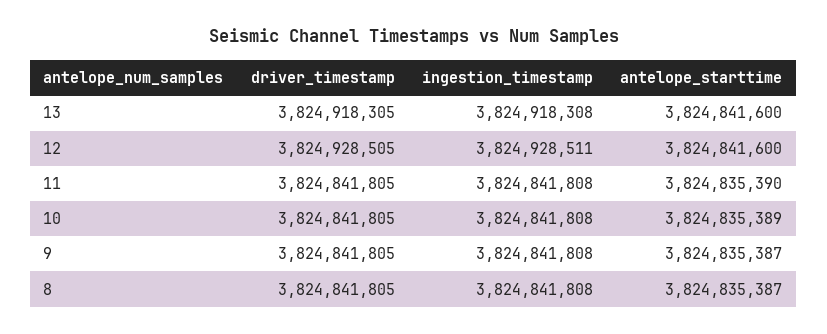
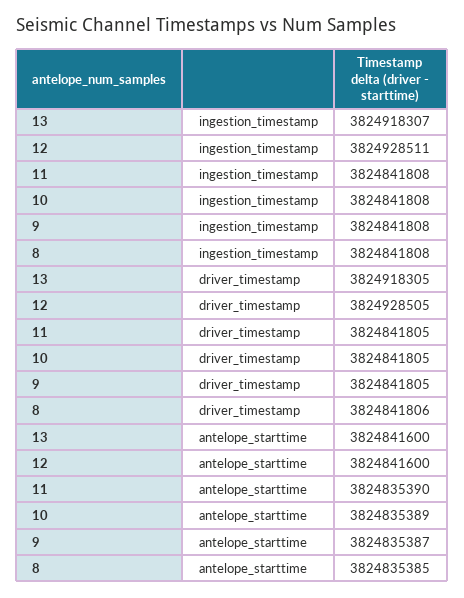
ingestion_timestamp, 13: 3824918308 -> 3824918307
driver_timestamp, 8: 3824841805 -> 3824841806
antelope_starttime, 8: 3824835387 -> 3824835385

